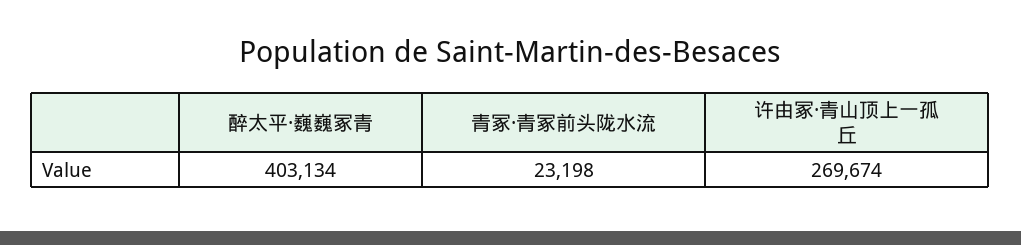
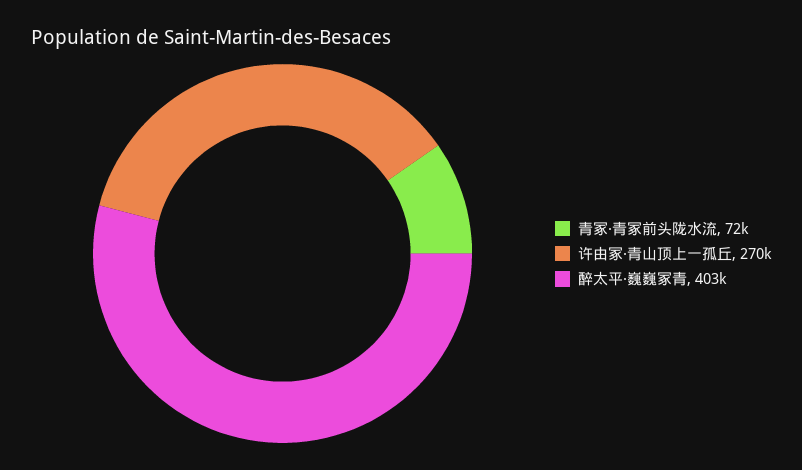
青冢·青冢前头陇水流: 23198 -> 72000

